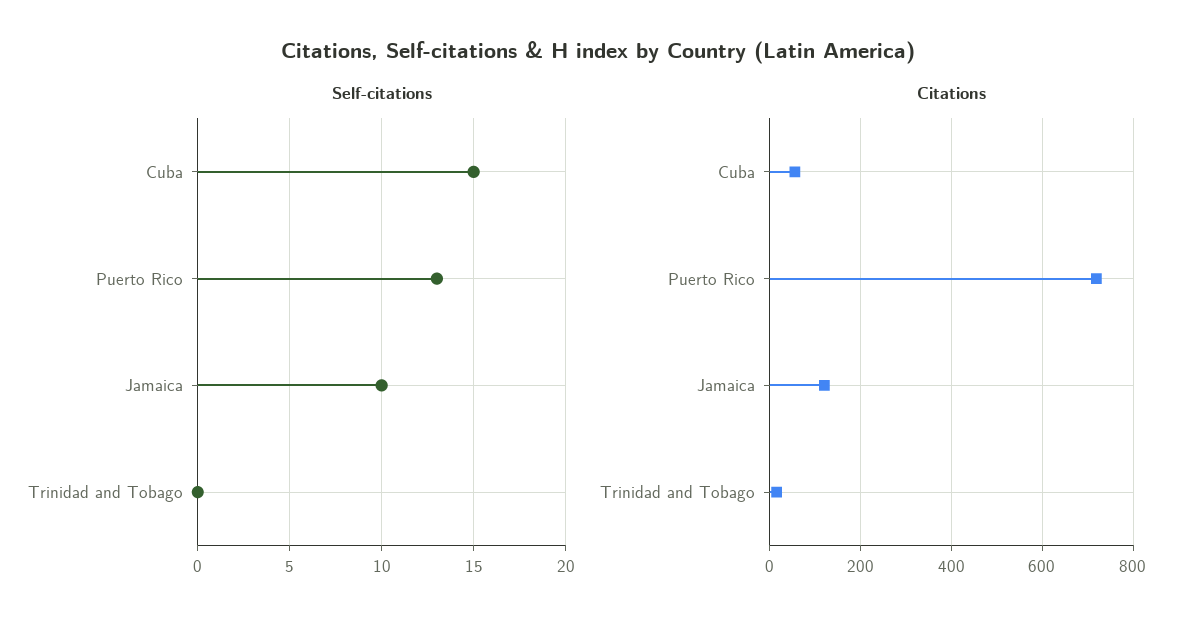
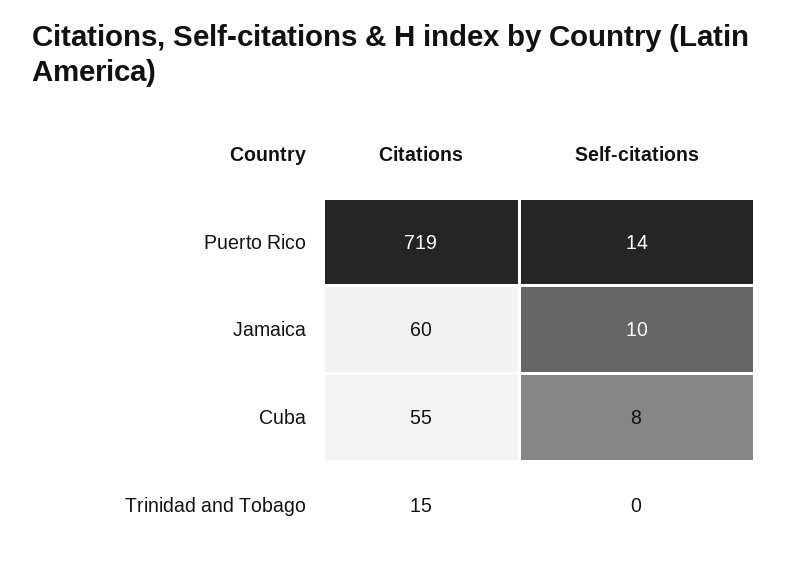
Self-citations, Cuba: 15 -> 8
Self-citations, Puerto Rico: 13 -> 14
Citations, Jamaica: 120 -> 60

